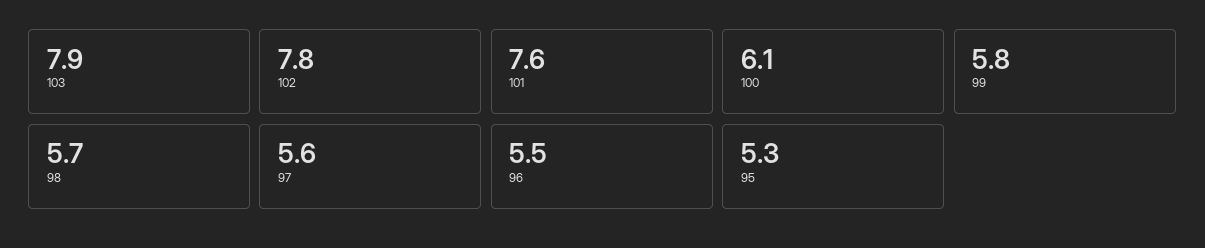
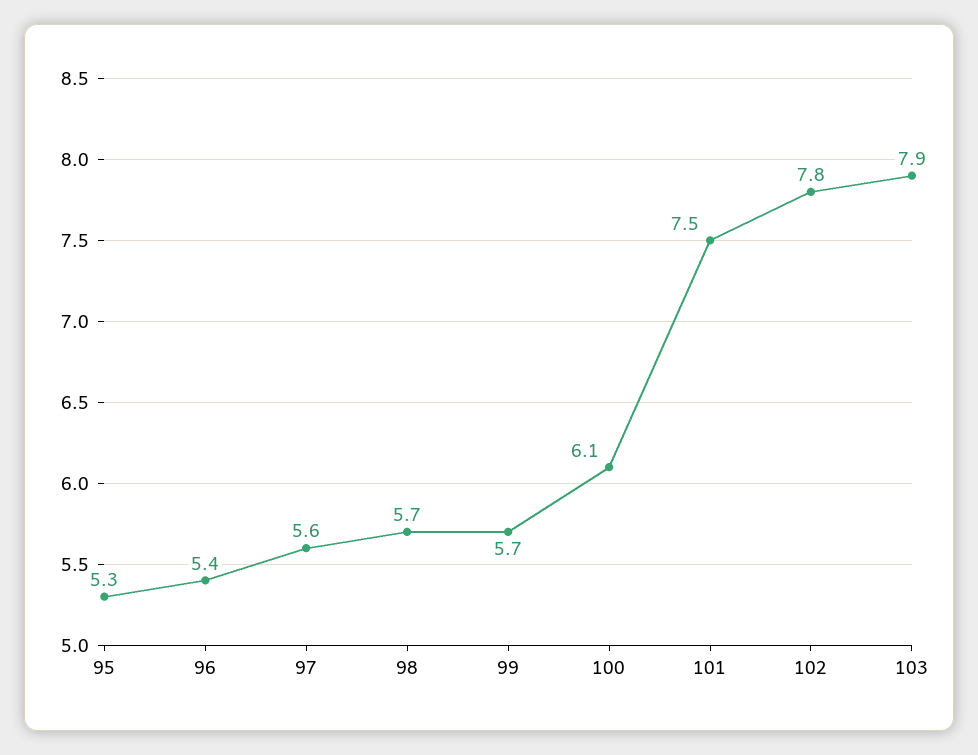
101: 7.6 -> 7.5
99: 5.8 -> 5.7
96: 5.5 -> 5.4

